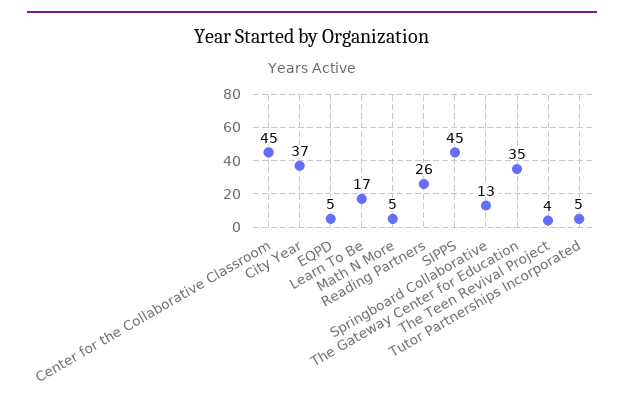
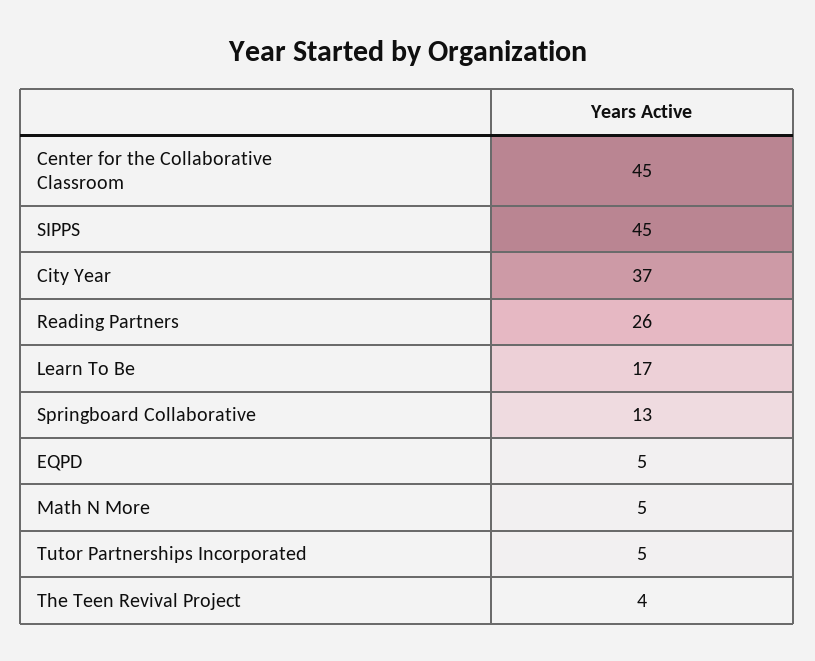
The Gateway Center for Education: 35 -> none

